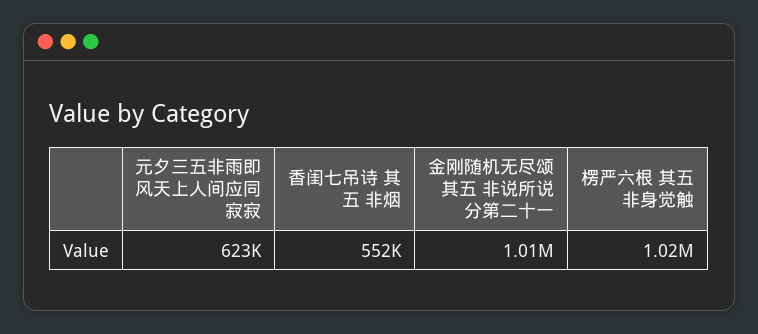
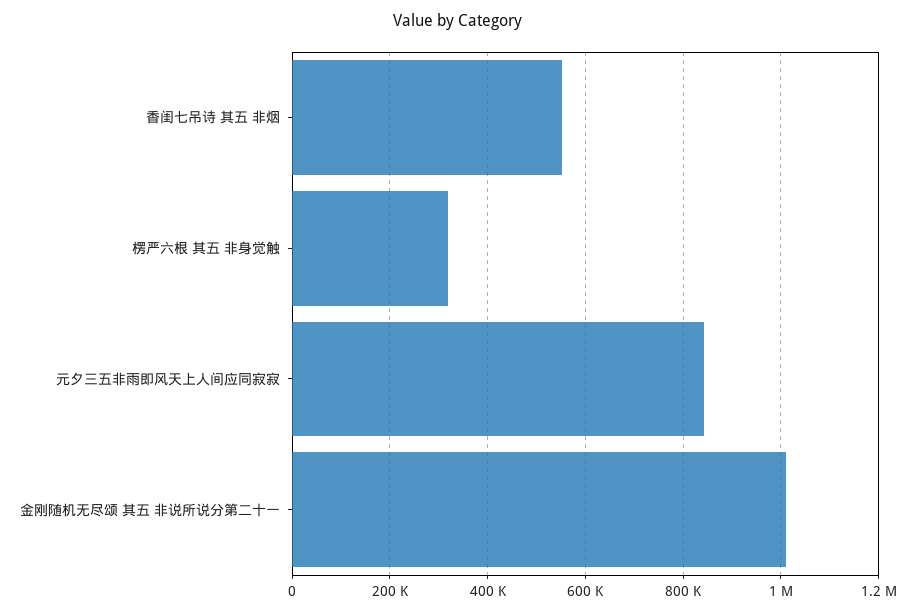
元夕三五非雨即风天上人间应同寂寂: 623000 -> 840000
楞严六根 其五 非身觉触: 1020000 -> 320000

